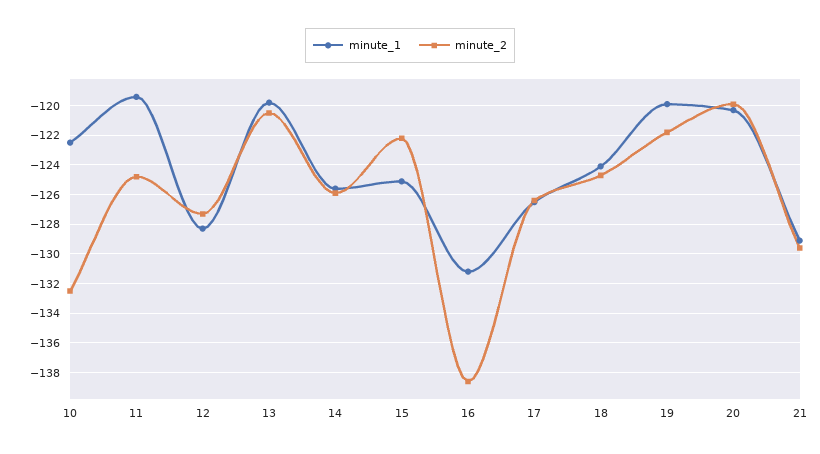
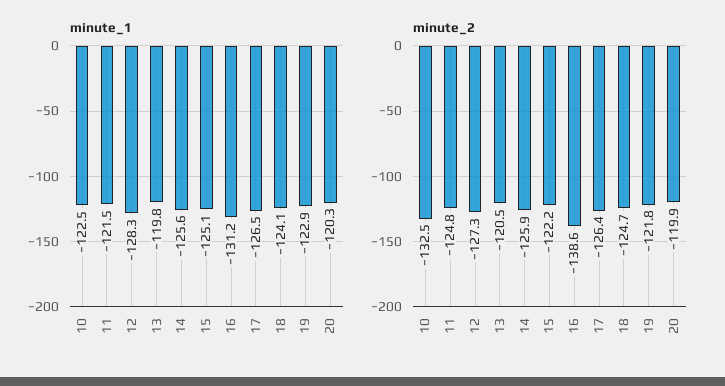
minute_1, 11: -119.5 -> -121.5
minute_1, 19: -120 -> -122.9
minute_1, 21: -129 -> none
minute_2, 21: -129.5 -> none

